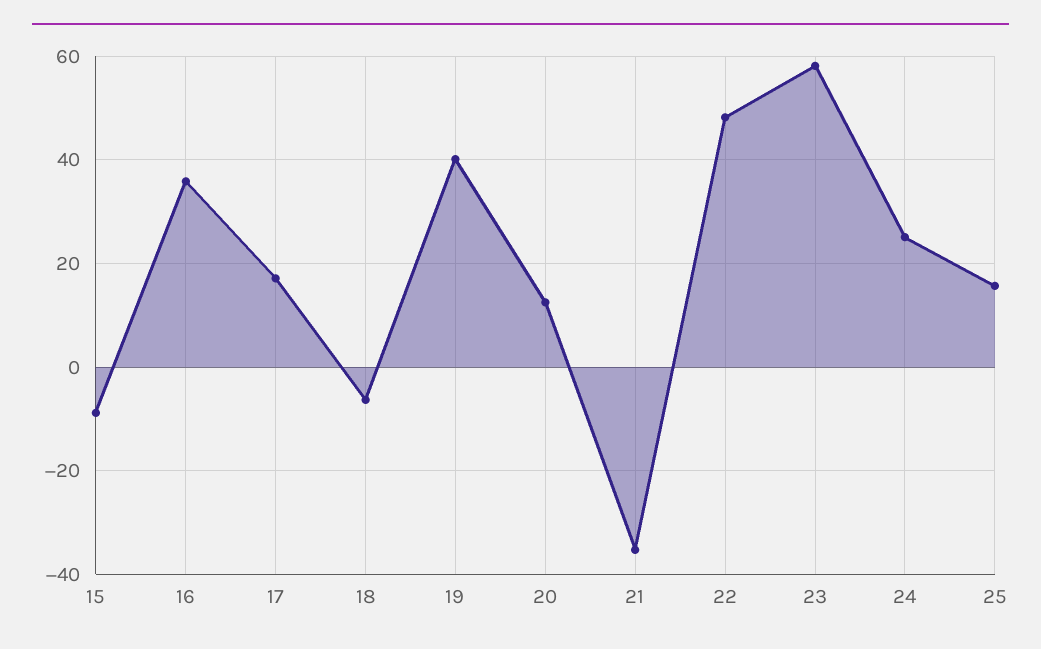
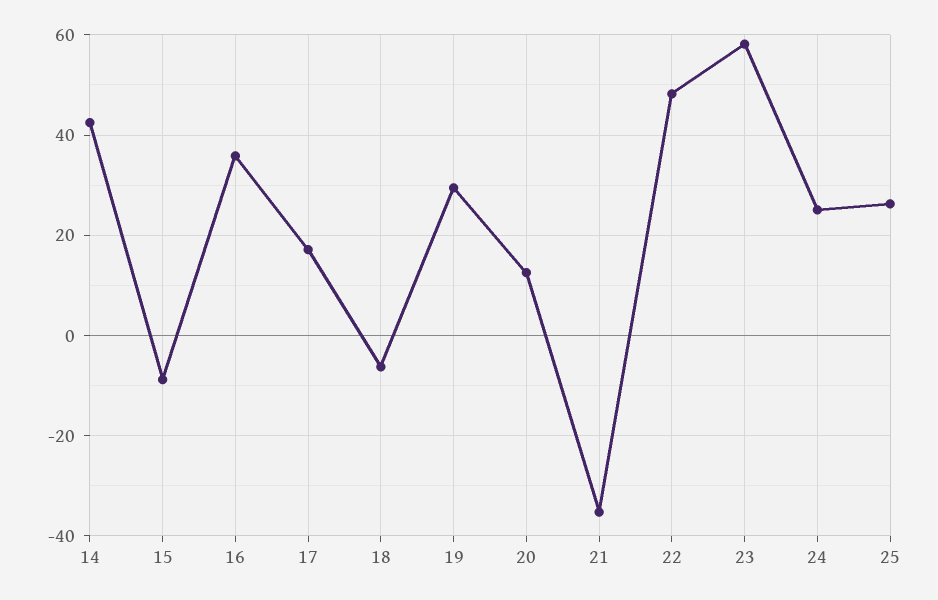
19: 40 -> 30
25: 16 -> 26
14: none -> 42

